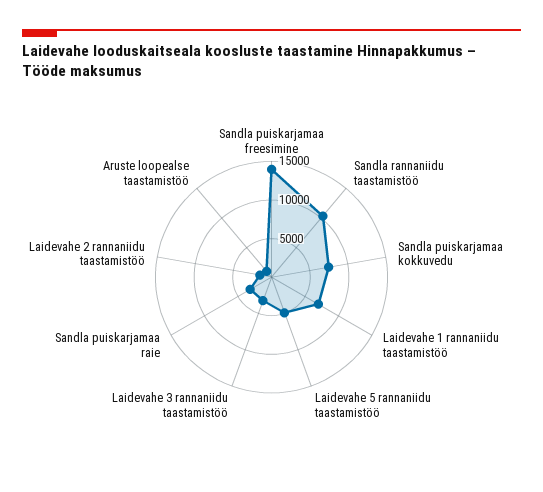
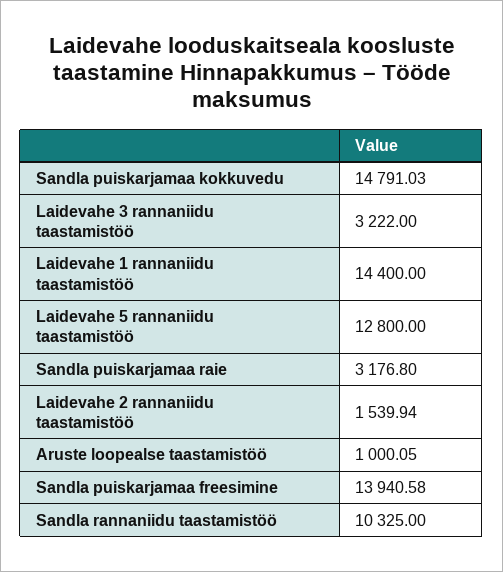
Sandla puiskarjamaa kokkuvedu: 7500 -> 14791.03
Laidevahe 1 rannaniidu taastamistöö: 7500 -> 14400
Laidevahe 5 rannaniidu taastamistöö: 5000 -> 12800

